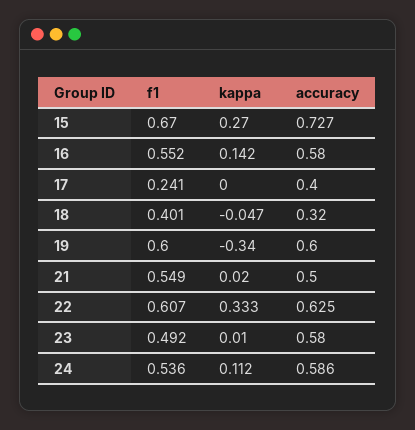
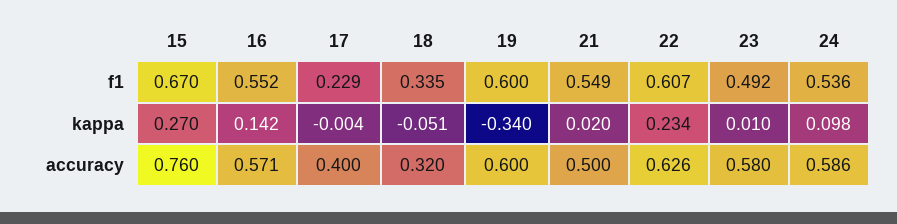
accuracy, 15: 0.727 -> 0.76
accuracy, 16: 0.58 -> 0.571
f1, 17: 0.241 -> 0.229
kappa, 17: 0 -> -0.004
f1, 18: 0.401 -> 0.335
kappa, 18: -0.047 -> -0.051
kappa, 22: 0.333 -> 0.234
accuracy, 22: 0.625 -> 0.626
kappa, 24: 0.112 -> 0.098

